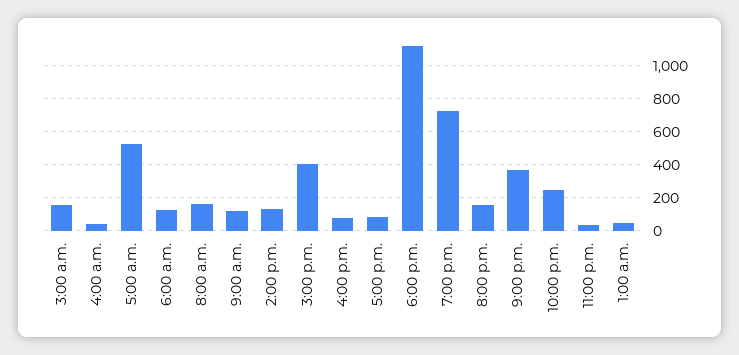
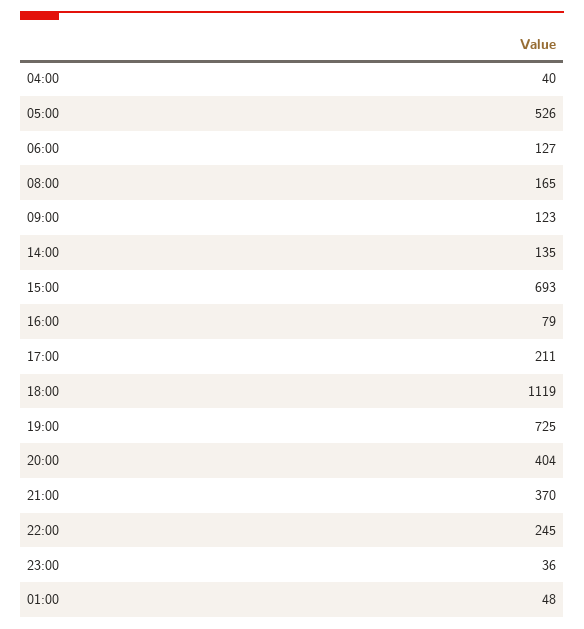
3:00 a.m.: 150 -> none
3:00 p.m.: 400 -> 693
5:00 p.m.: 100 -> 211
8:00 p.m.: 150 -> 404

